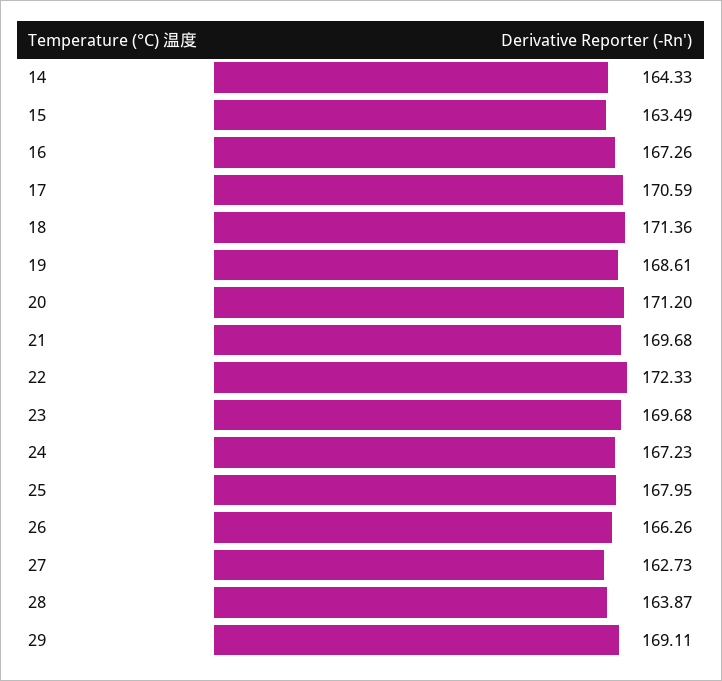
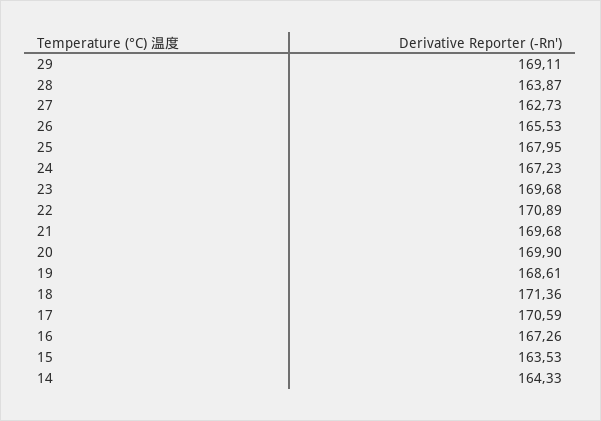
15: 163.49 -> 163.53
20: 171.2 -> 169.9
22: 172.33 -> 170.89
26: 166.26 -> 165.53

